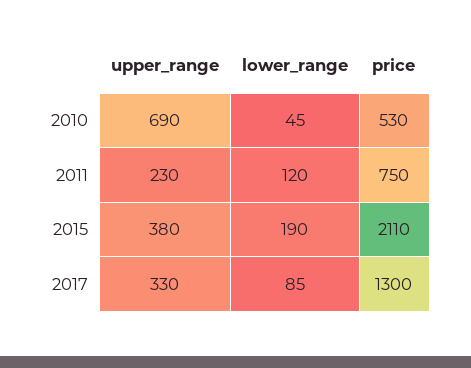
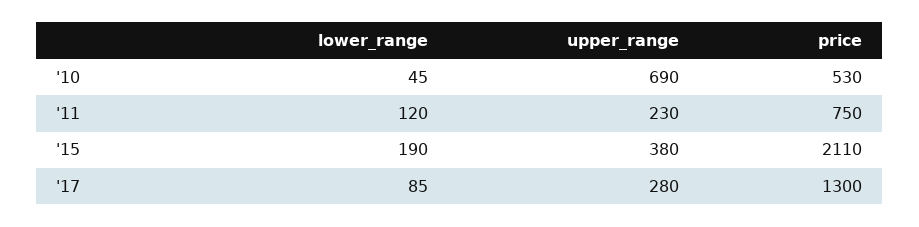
upper_range, 2017: 330 -> 280

